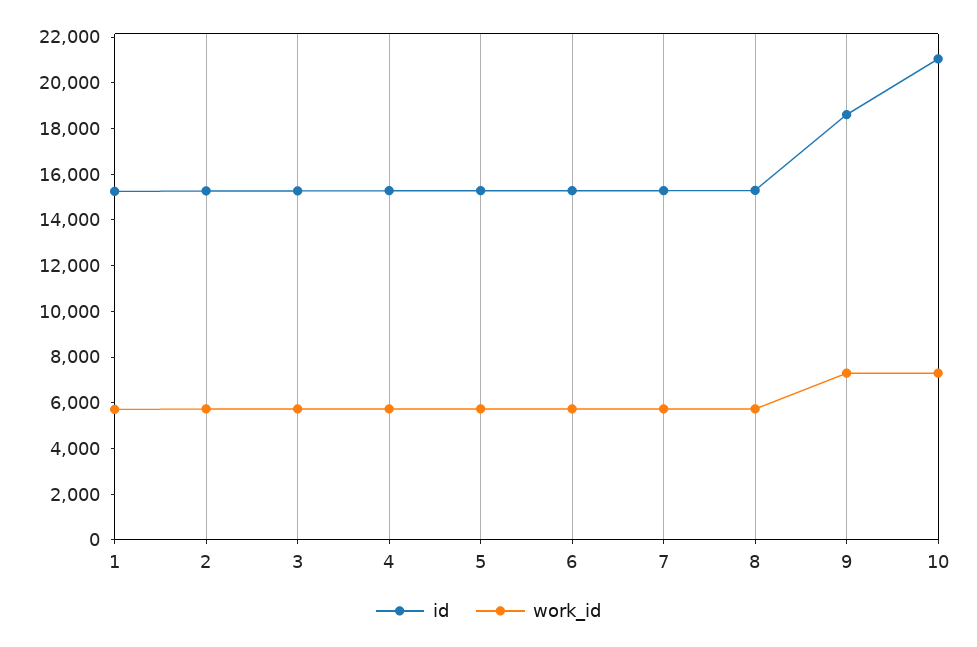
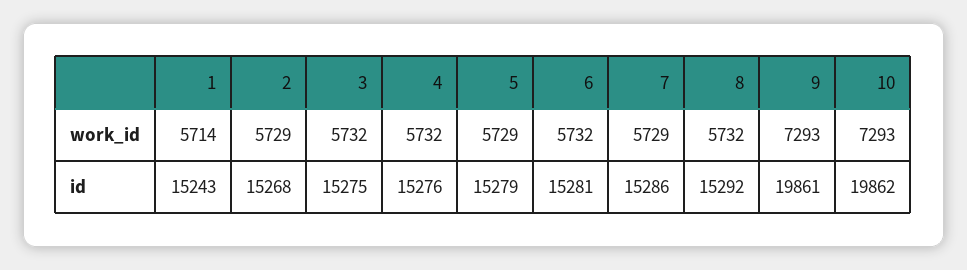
id, 9: 18500 -> 19861
id, 10: 21000 -> 19862

